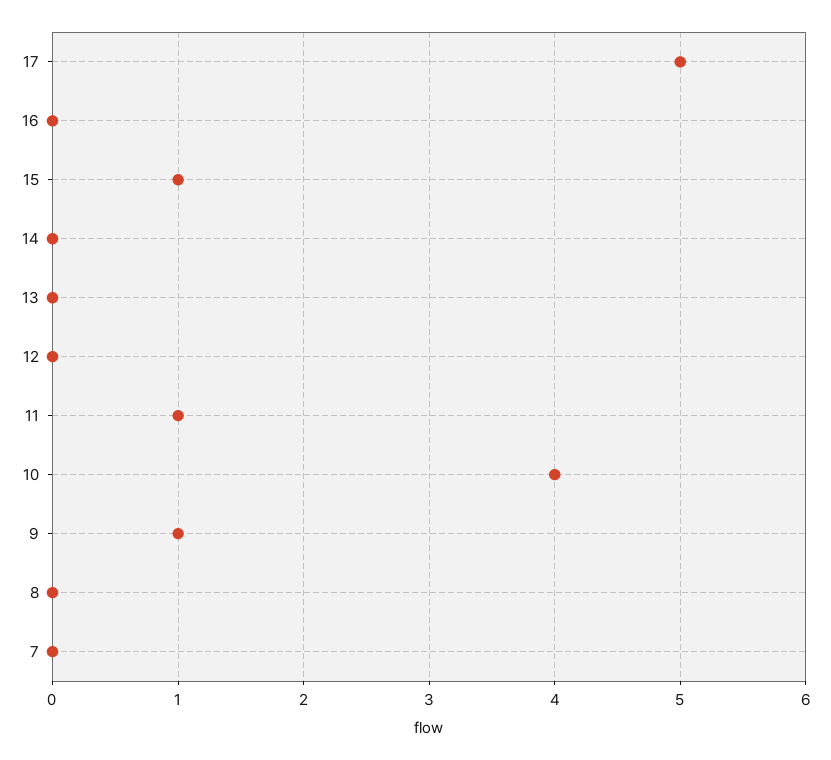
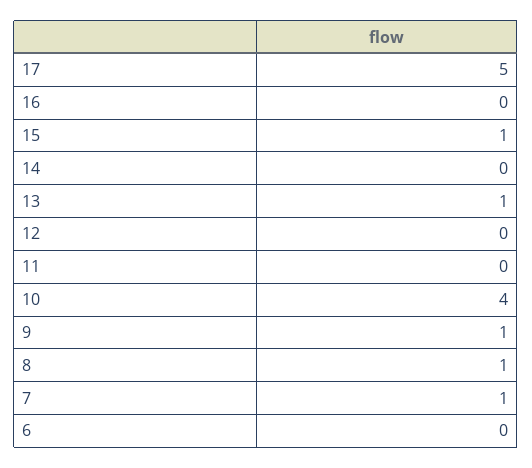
13: 0 -> 1
11: 1 -> 0
8: 0 -> 1
7: 0 -> 1
6: none -> 0

